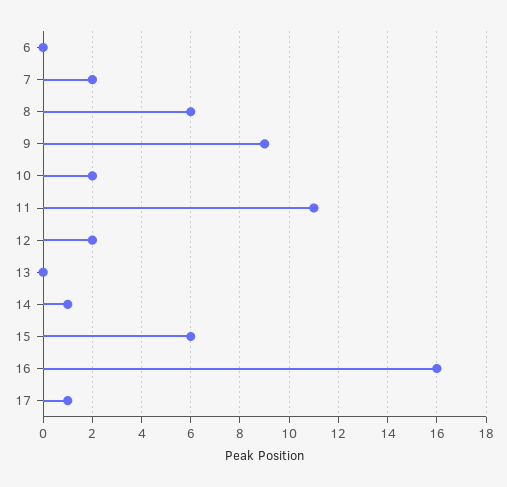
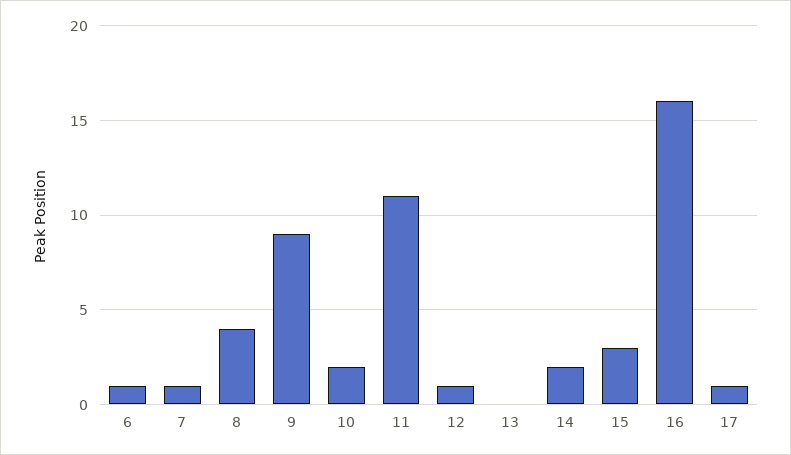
6: 0 -> 1
7: 2 -> 1
8: 6 -> 4
12: 2 -> 1
14: 1 -> 2
15: 6 -> 3

